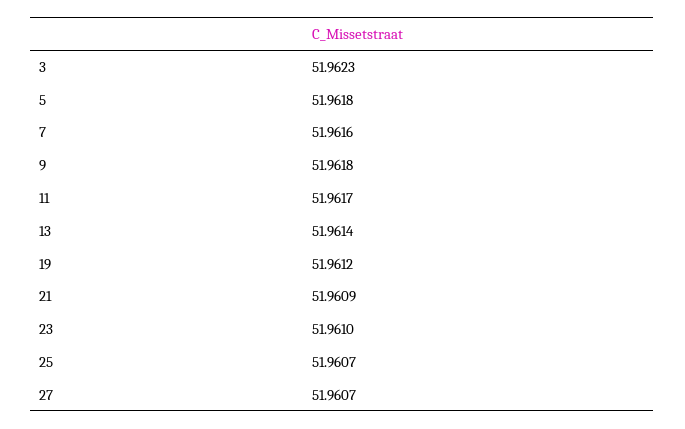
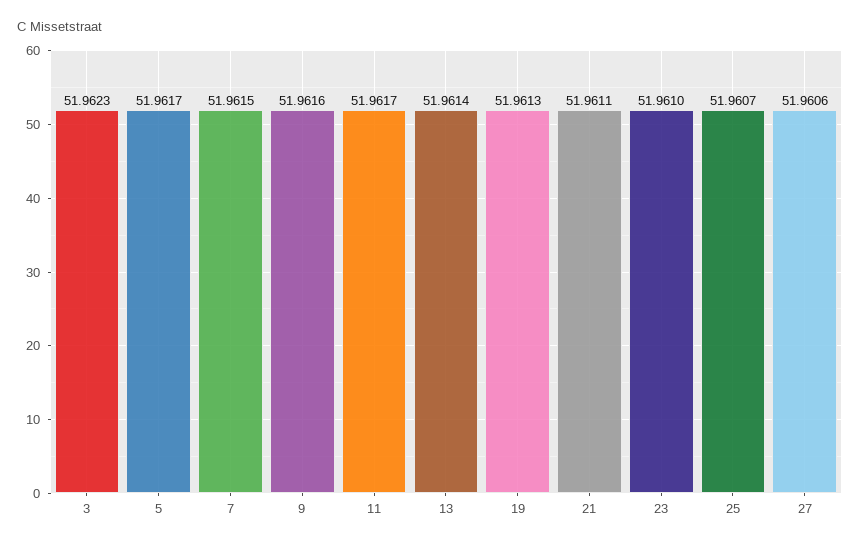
5: 51.9618 -> 51.9617
7: 51.9616 -> 51.9615
9: 51.9618 -> 51.9616
19: 51.9612 -> 51.9613
21: 51.9609 -> 51.9611
27: 51.9607 -> 51.9606

